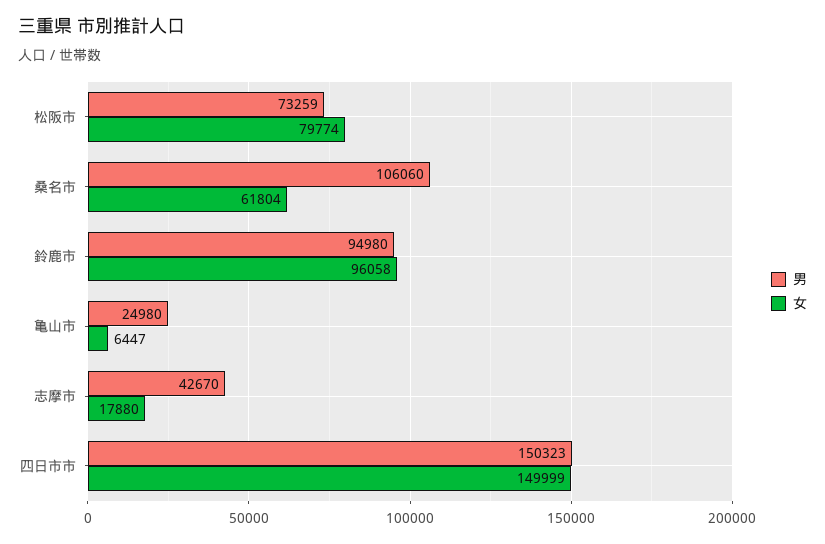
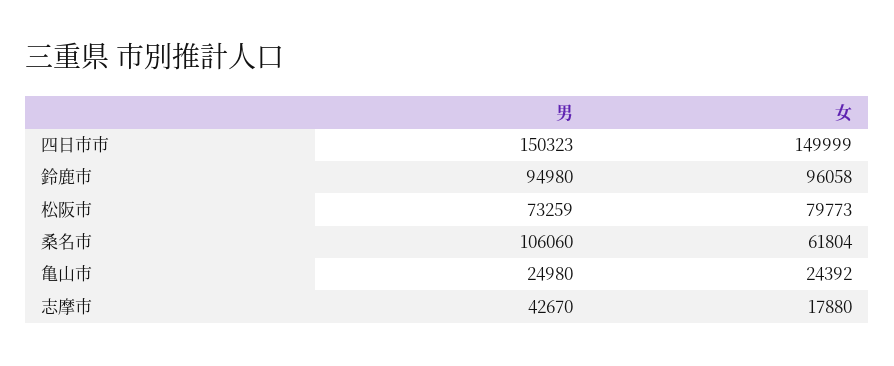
女, 松阪市: 79774 -> 79773
女, 亀山市: 6447 -> 24392

